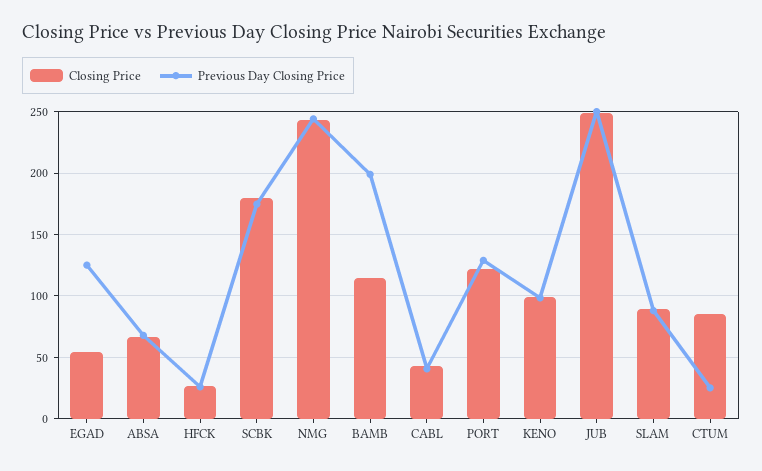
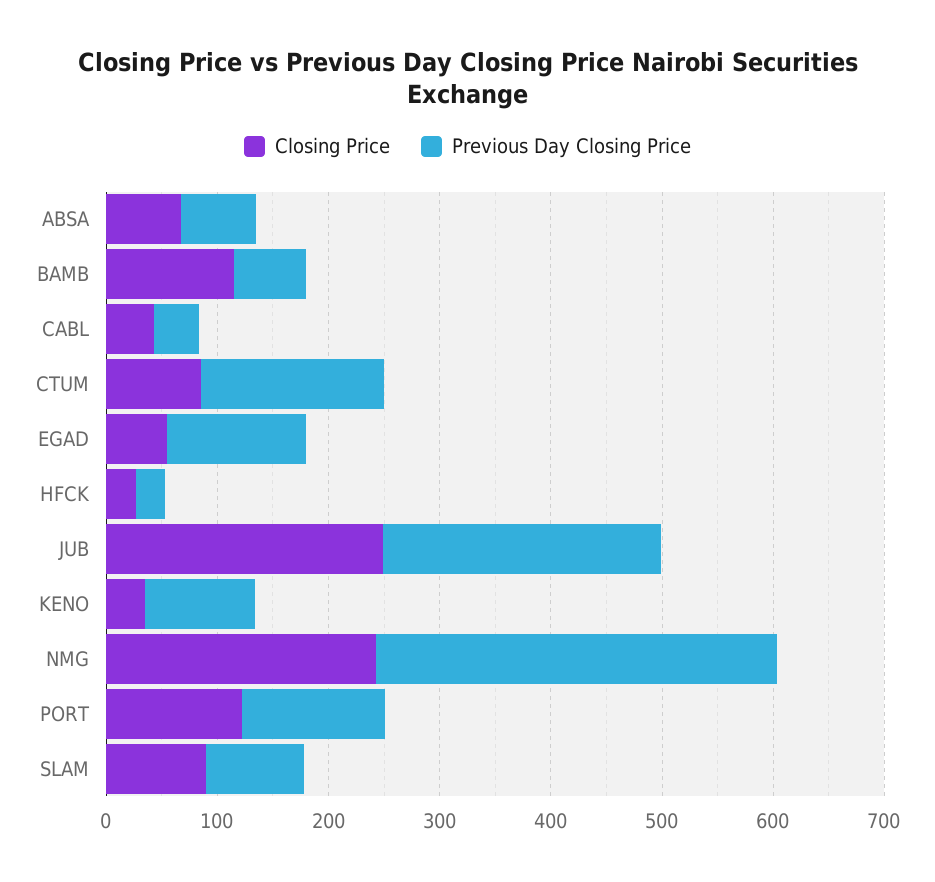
Closing Price, SCBK: 180 -> none
Previous Day Closing Price, SCBK: 175 -> none
Previous Day Closing Price, NMG: 245 -> 360
Previous Day Closing Price, BAMB: 200 -> 60
Closing Price, KENO: 100 -> 40
Previous Day Closing Price, CTUM: 25 -> 160

